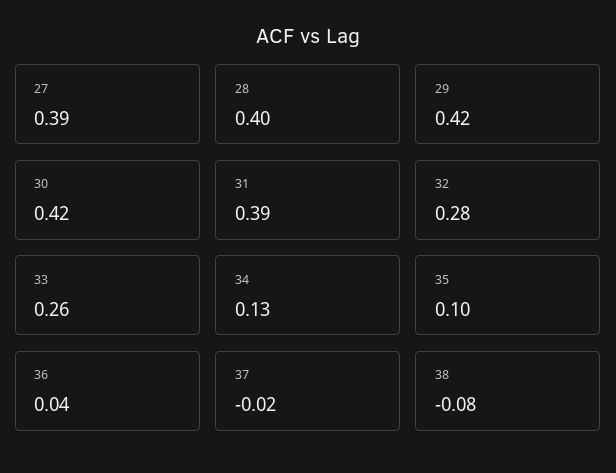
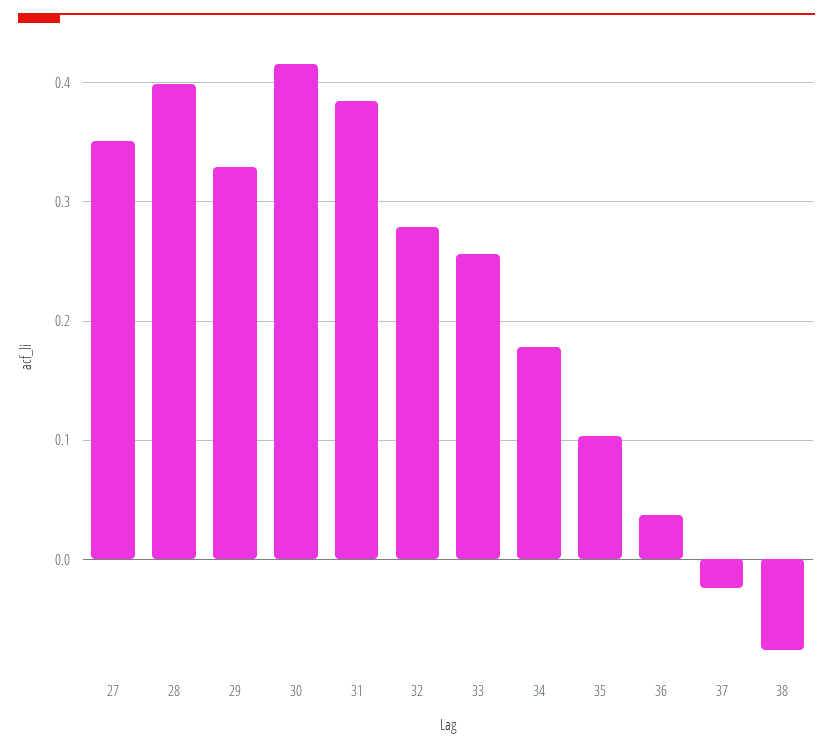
27: 0.39 -> 0.35
29: 0.42 -> 0.33
34: 0.13 -> 0.18

